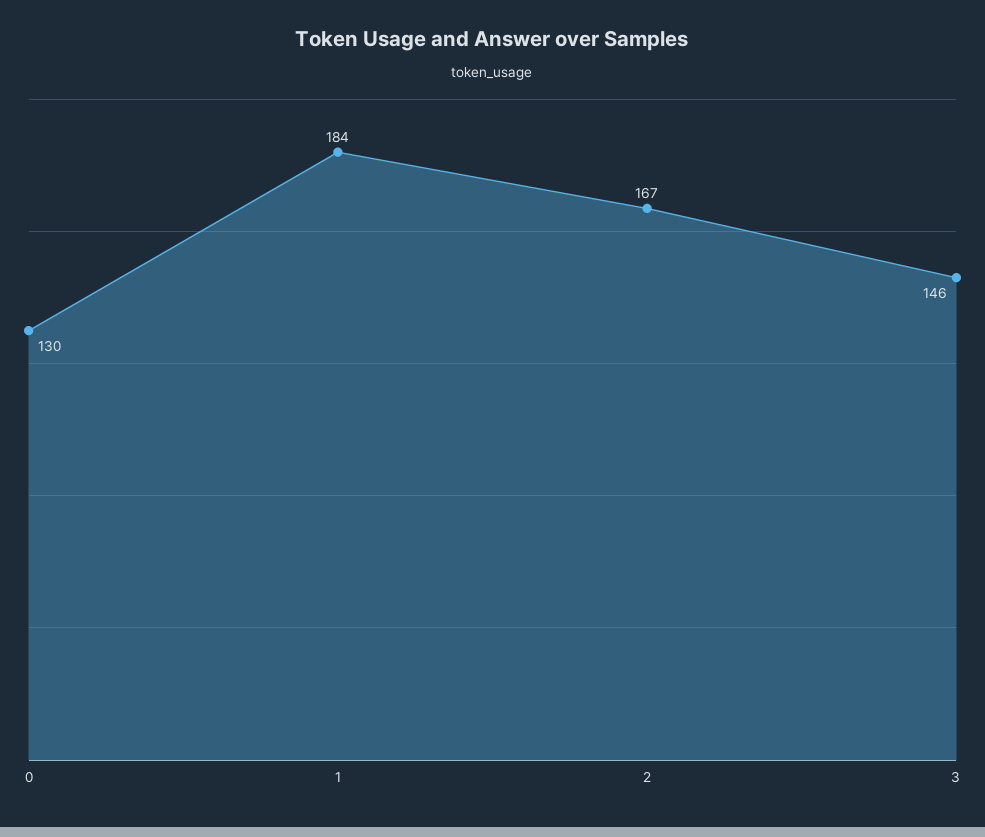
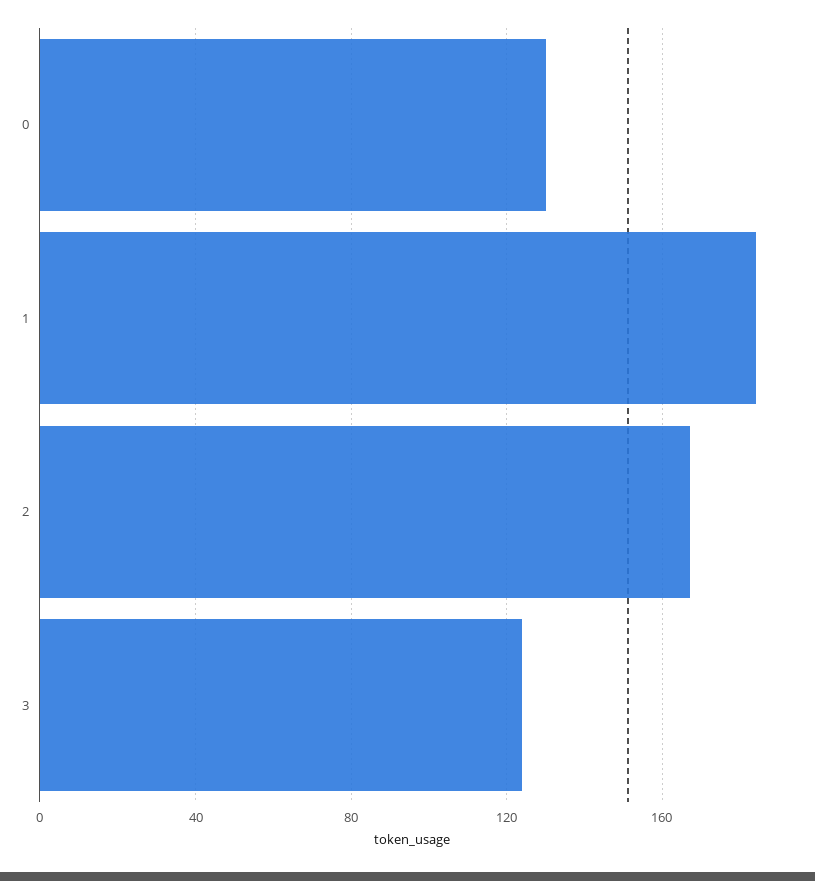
3: 146 -> 125

